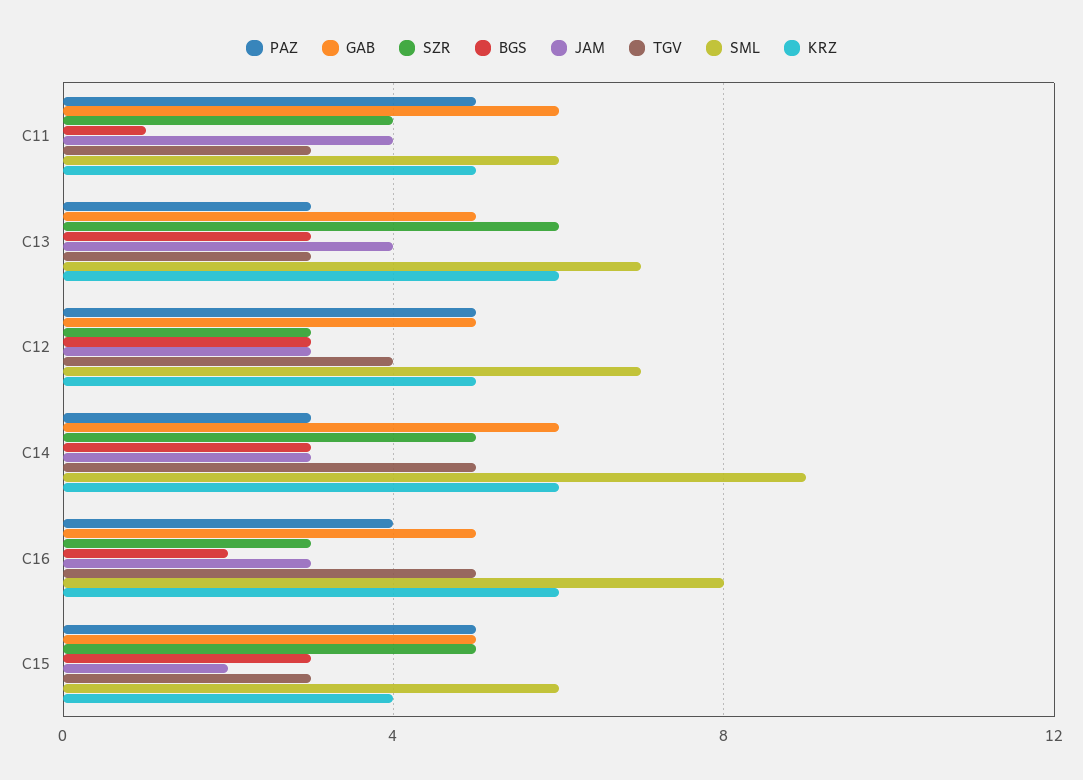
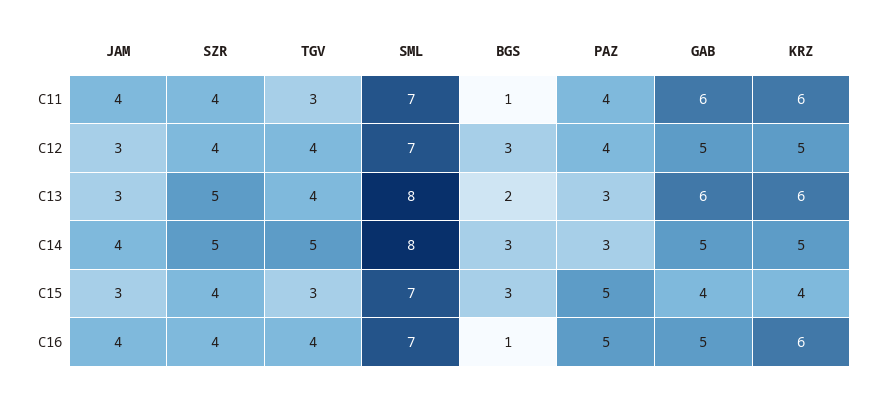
PAZ, C11: 5 -> 4
SML, C11: 6 -> 7
KRZ, C11: 5 -> 6
GAB, C13: 5 -> 6
SZR, C13: 6 -> 5
BGS, C13: 3 -> 2
JAM, C13: 4 -> 3
TGV, C13: 3 -> 4
SML, C13: 7 -> 8
PAZ, C12: 5 -> 4
SZR, C12: 3 -> 4
GAB, C14: 6 -> 5
JAM, C14: 3 -> 4
SML, C14: 9 -> 8
KRZ, C14: 6 -> 5
PAZ, C16: 4 -> 5
SZR, C16: 3 -> 4
BGS, C16: 2 -> 1
JAM, C16: 3 -> 4
TGV, C16: 5 -> 4
SML, C16: 8 -> 7
GAB, C15: 5 -> 4
SZR, C15: 5 -> 4
JAM, C15: 2 -> 3
SML, C15: 6 -> 7

